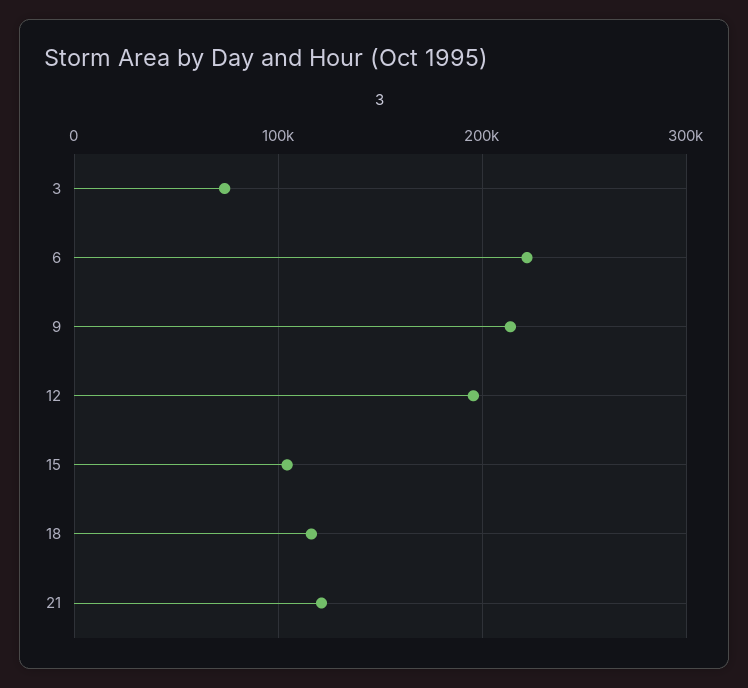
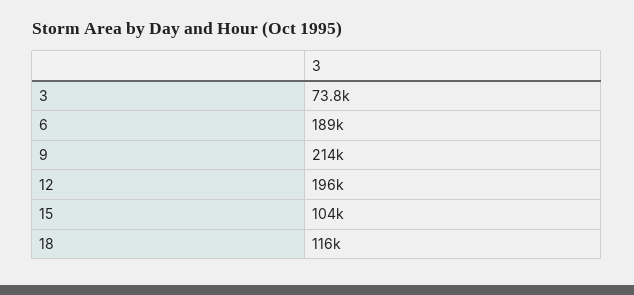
6: 220000 -> 189000
21: 120000 -> none

